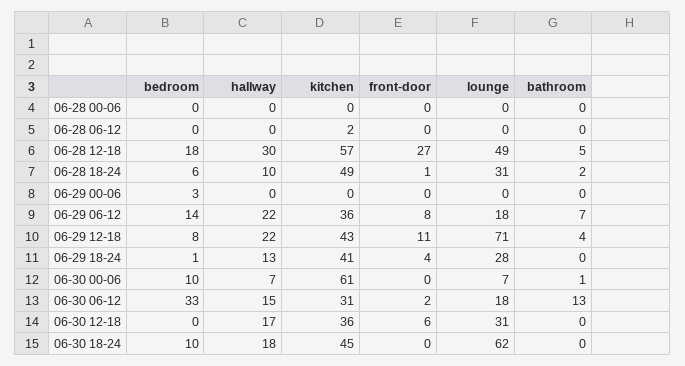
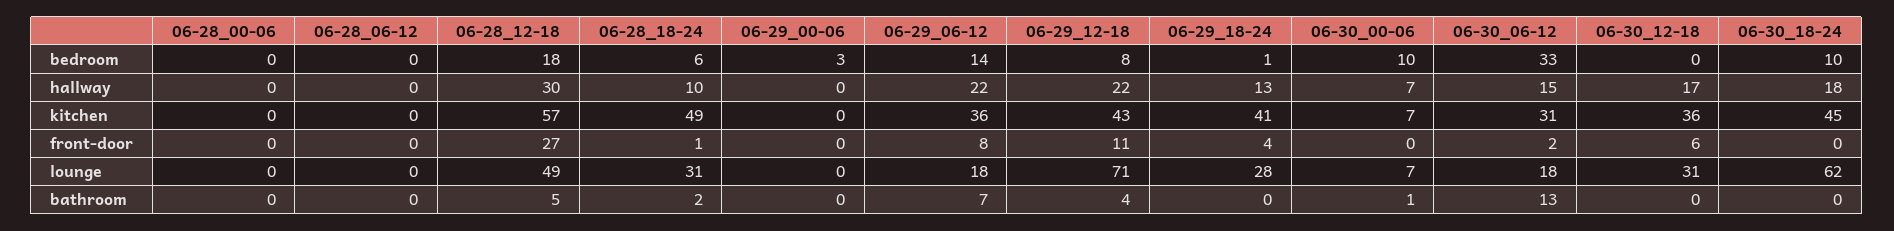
kitchen, 06-28 06-12: 2 -> 0
kitchen, 06-30 00-06: 61 -> 7

